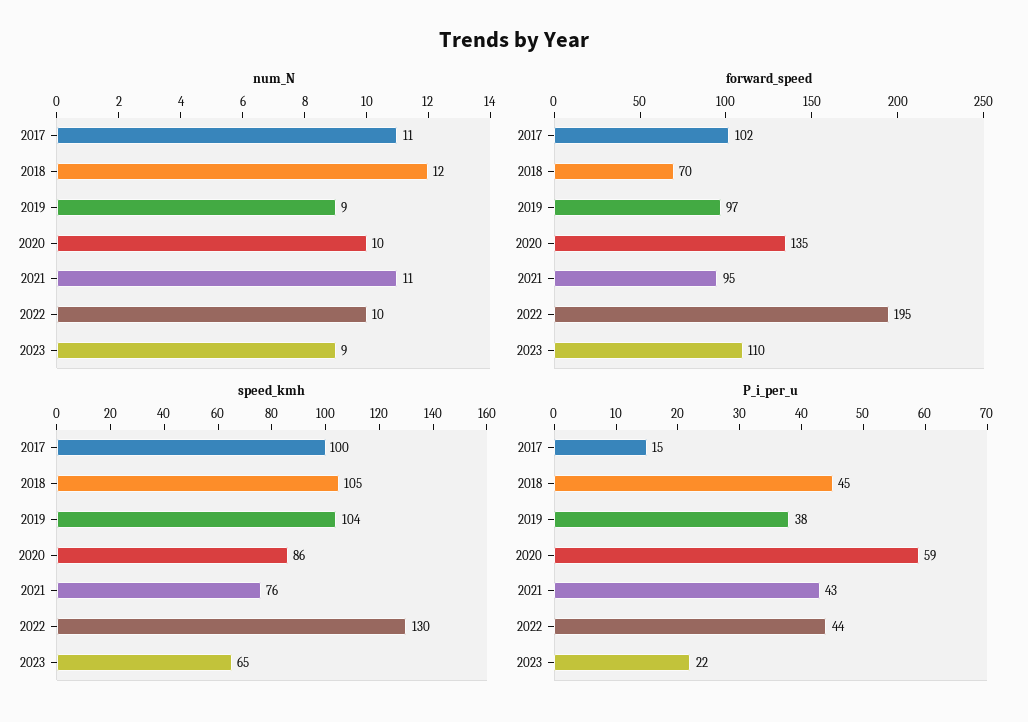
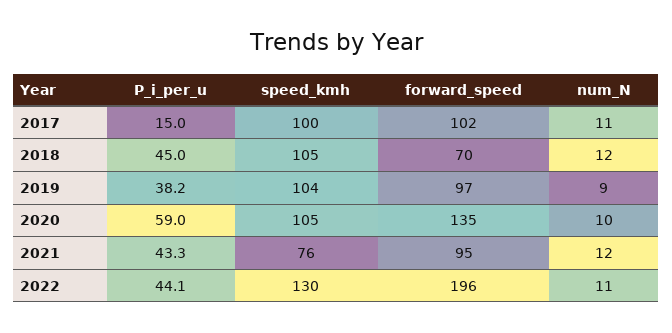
num_N, 2021: 11 -> 12
num_N, 2022: 10 -> 11
num_N, 2023: 9 -> none
forward_speed, 2022: 195 -> 196
forward_speed, 2023: 110 -> none
speed_kmh, 2020: 86 -> 105
speed_kmh, 2023: 65 -> none
P_i_per_u, 2023: 22 -> none

